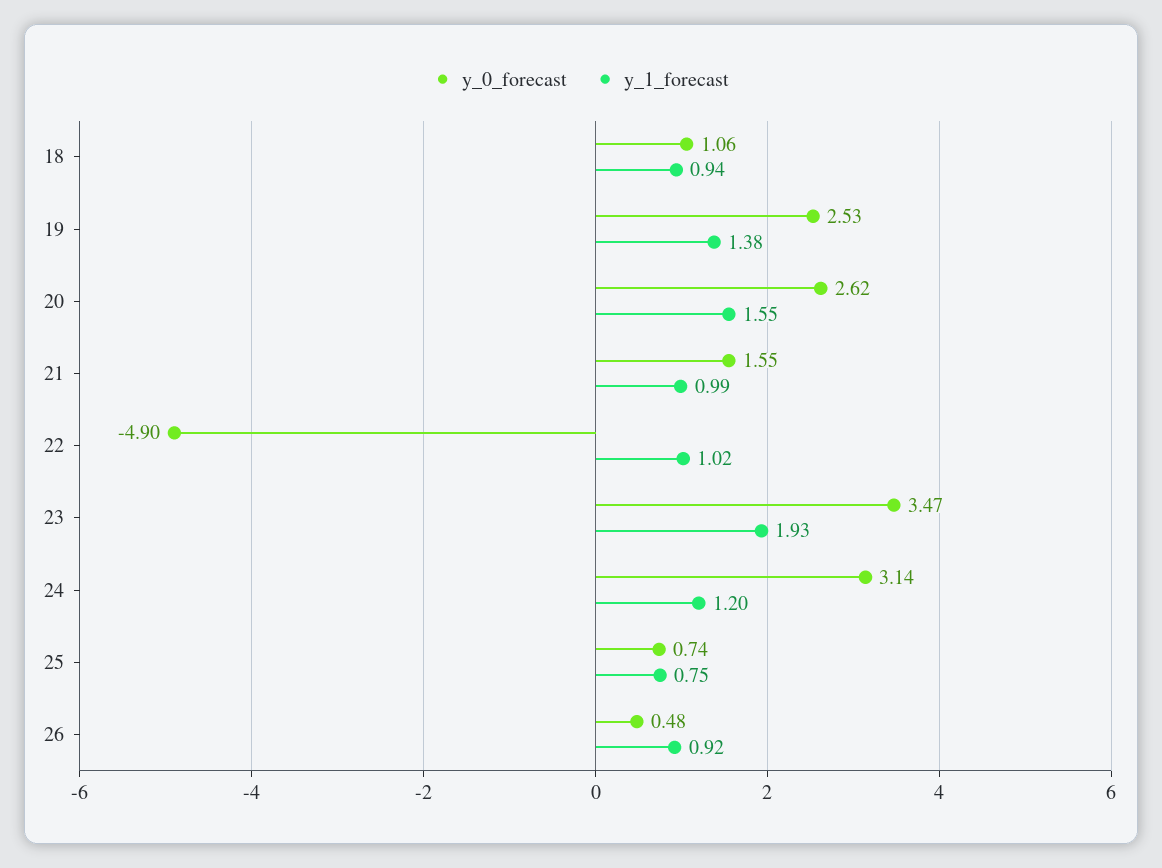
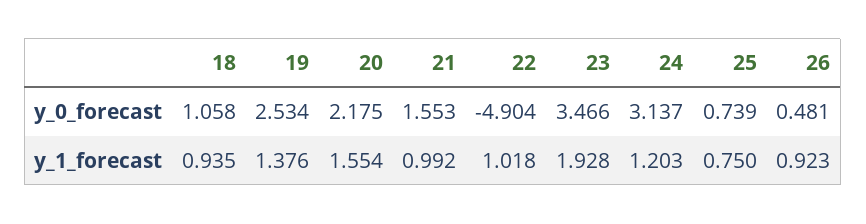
y_0_forecast, 20: 2.62 -> 2.175

